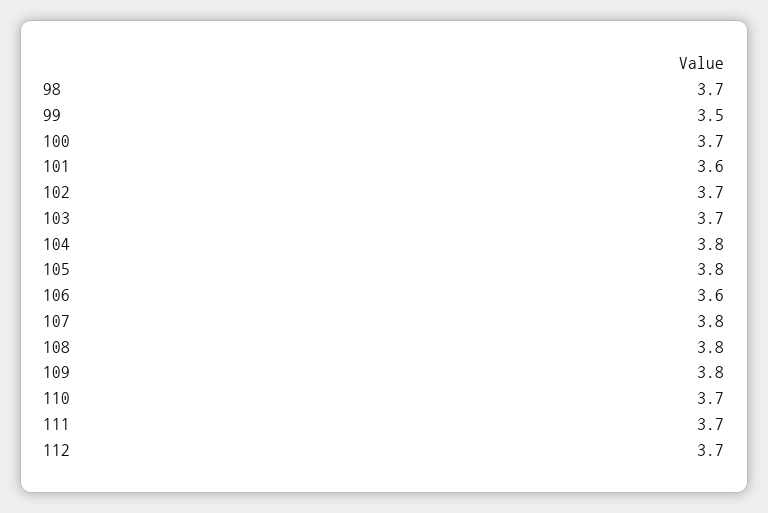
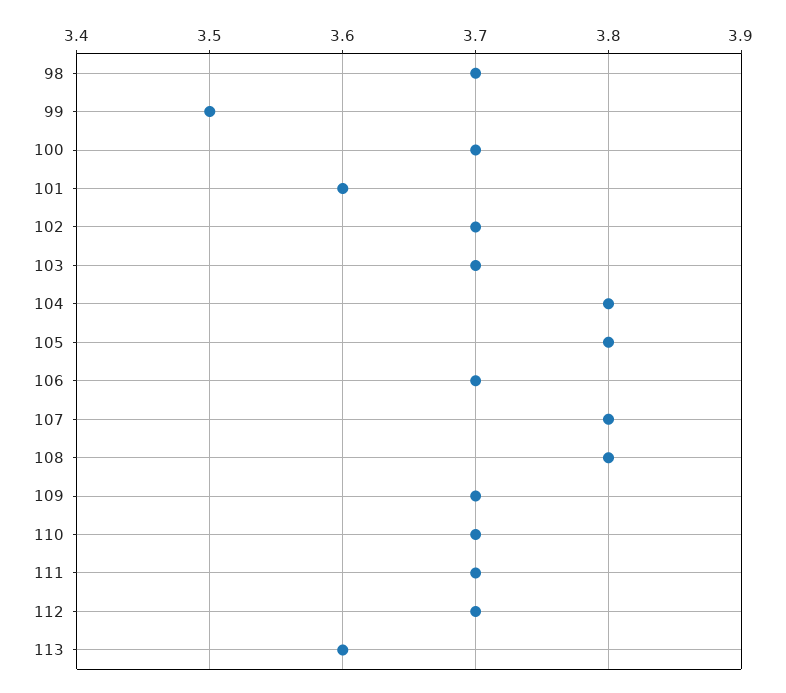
106: 3.6 -> 3.7
109: 3.8 -> 3.7
113: none -> 3.6

